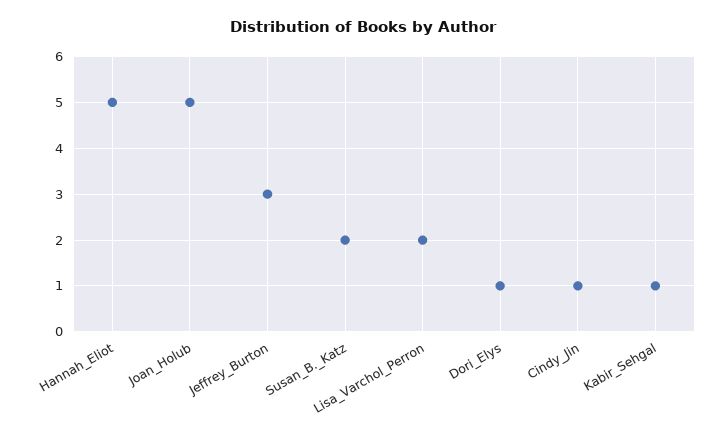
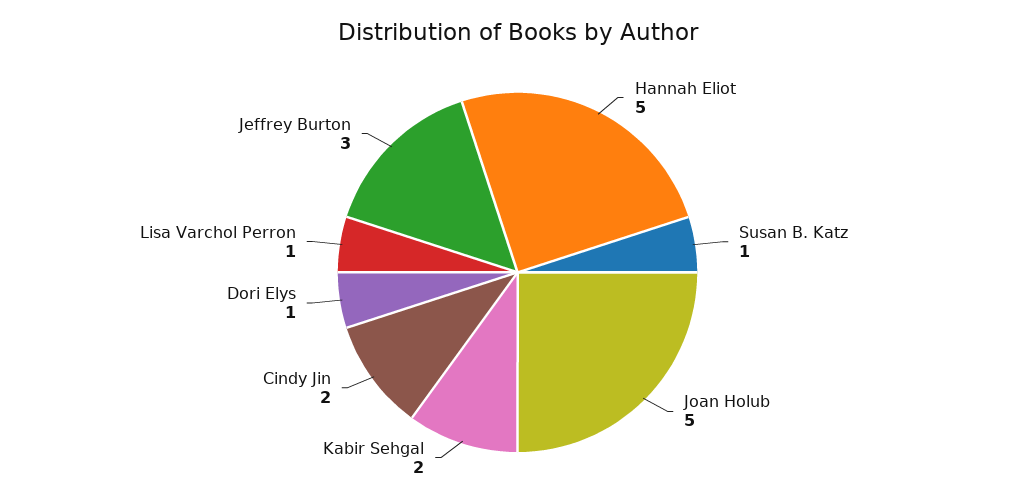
Susan_B._Katz: 2 -> 1
Lisa_Varchol_Perron: 2 -> 1
Cindy_Jin: 1 -> 2
Kabir_Sehgal: 1 -> 2

